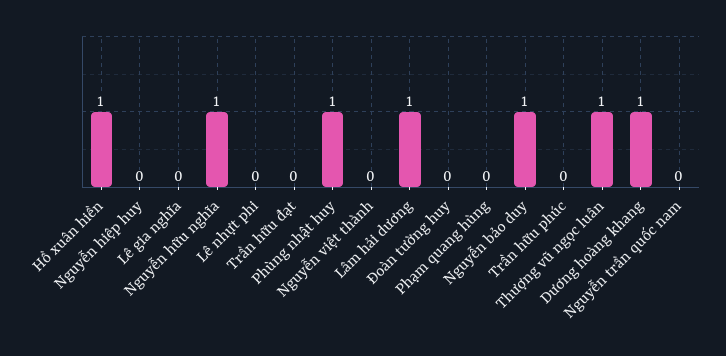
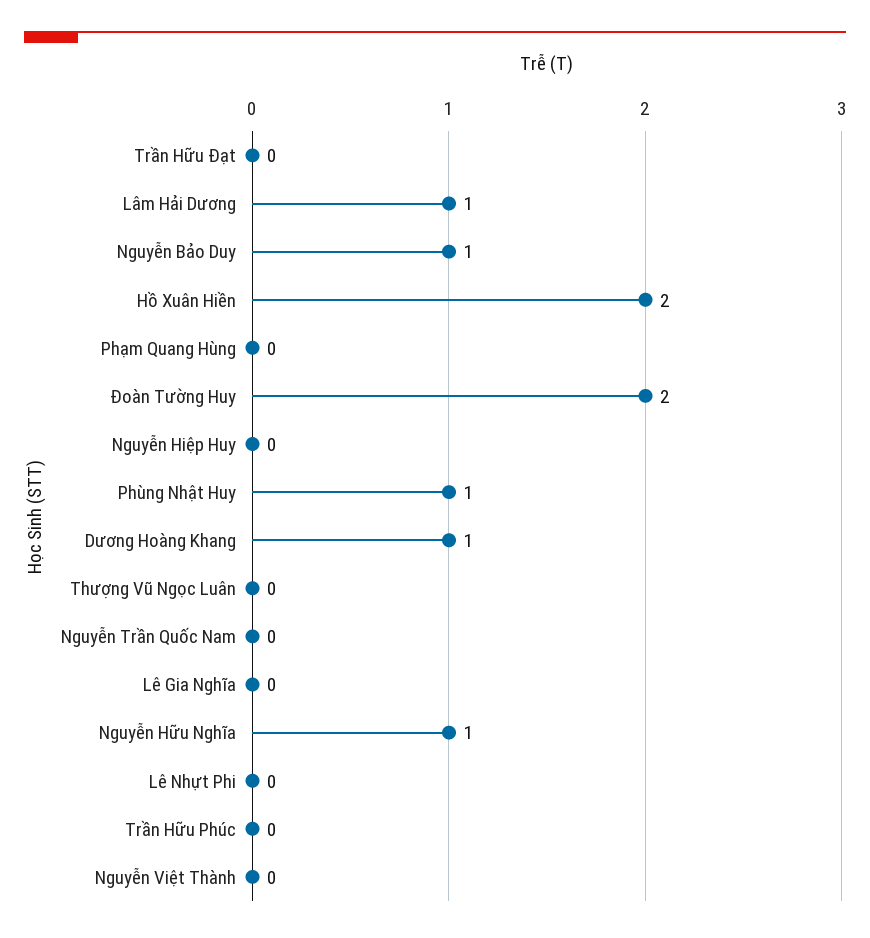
Hồ xuân hiền: 1 -> 2
Đoàn tường huy: 0 -> 2
Thượng vũ ngọc luân: 1 -> 0

